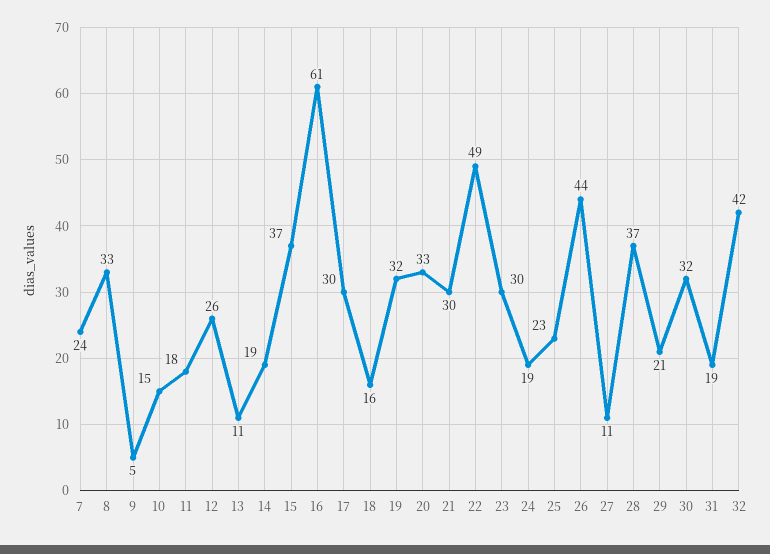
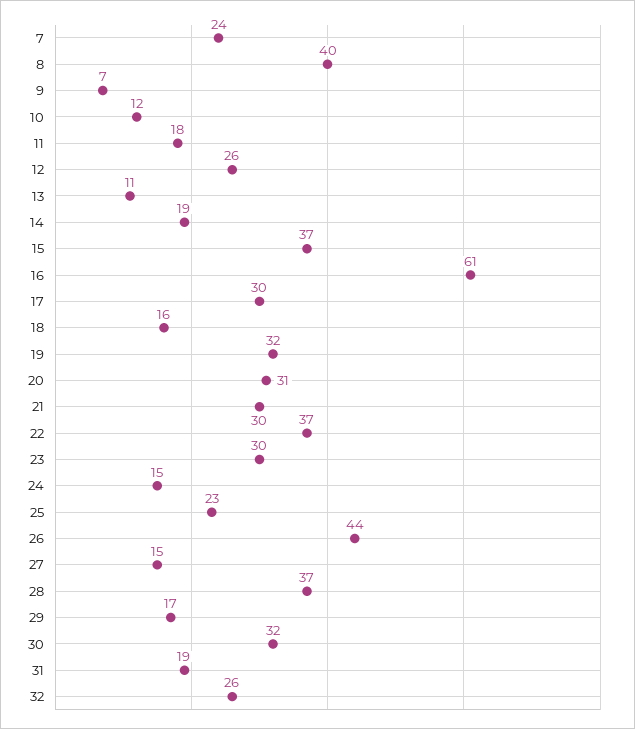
8: 33 -> 40
9: 5 -> 7
10: 15 -> 12
20: 33 -> 31
22: 49 -> 37
24: 19 -> 15
27: 11 -> 15
29: 21 -> 17
32: 42 -> 26

